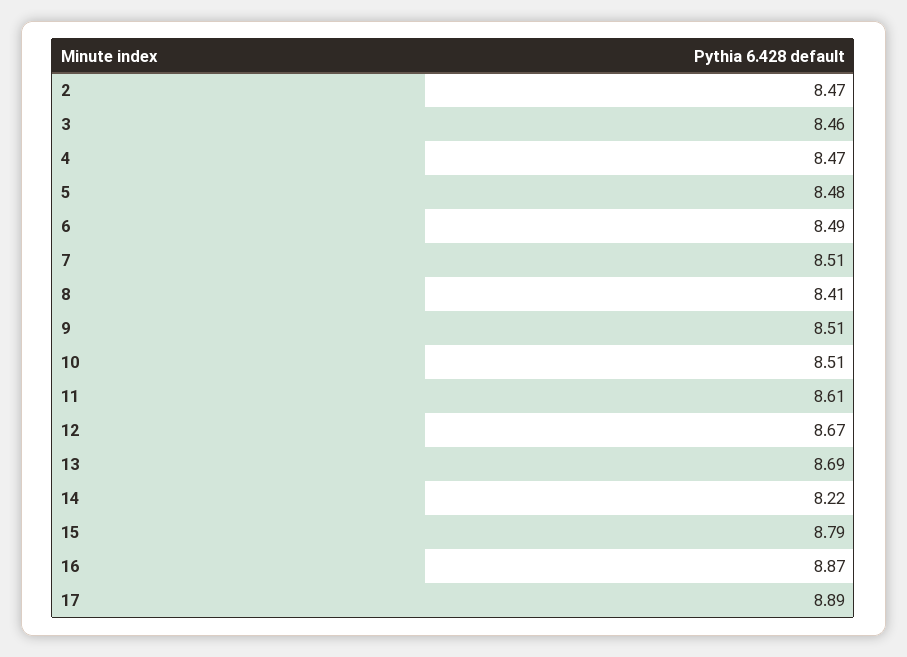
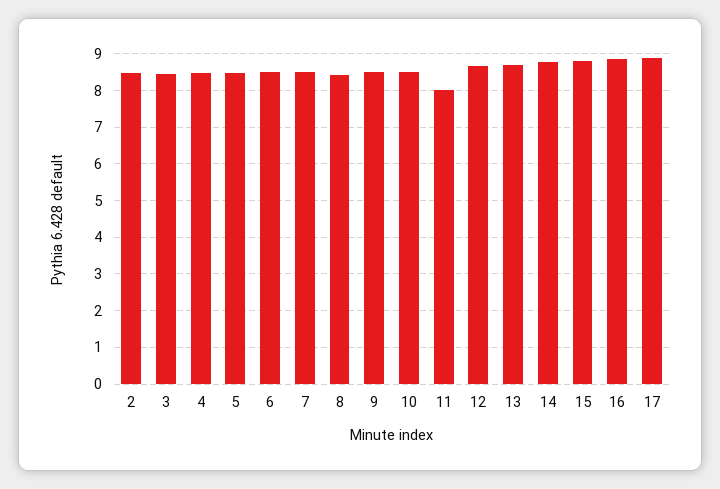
11: 8.61 -> 8
14: 8.22 -> 8.8

